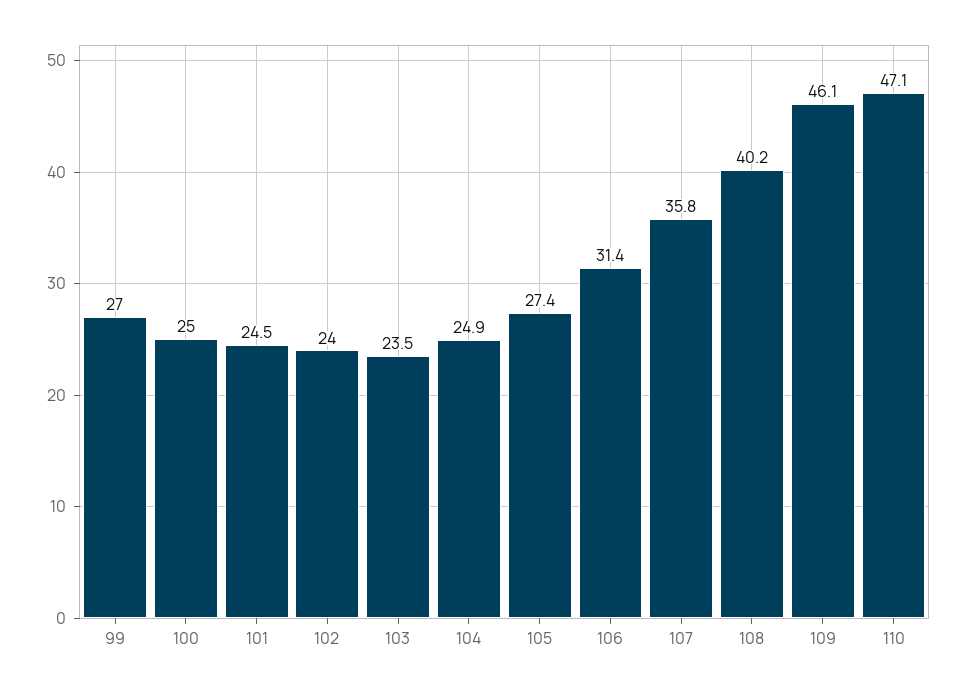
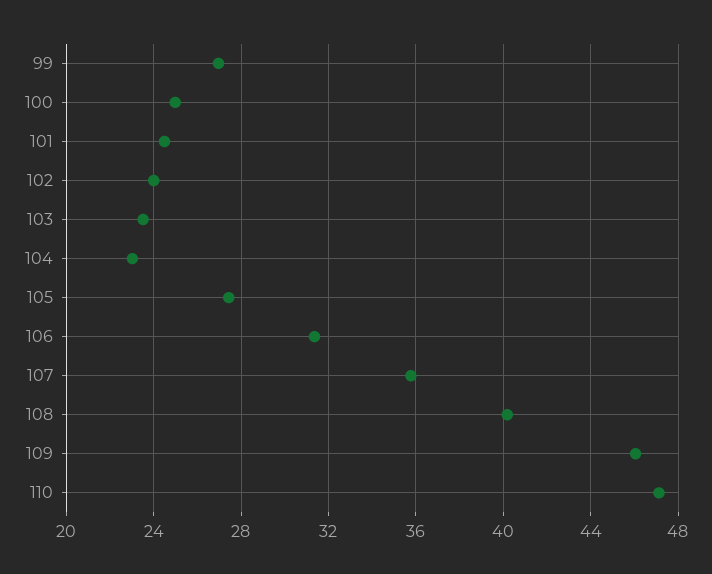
104: 24.9 -> 23

